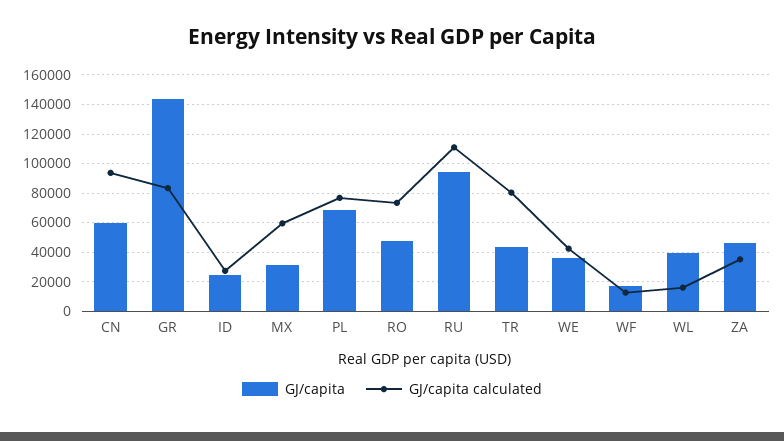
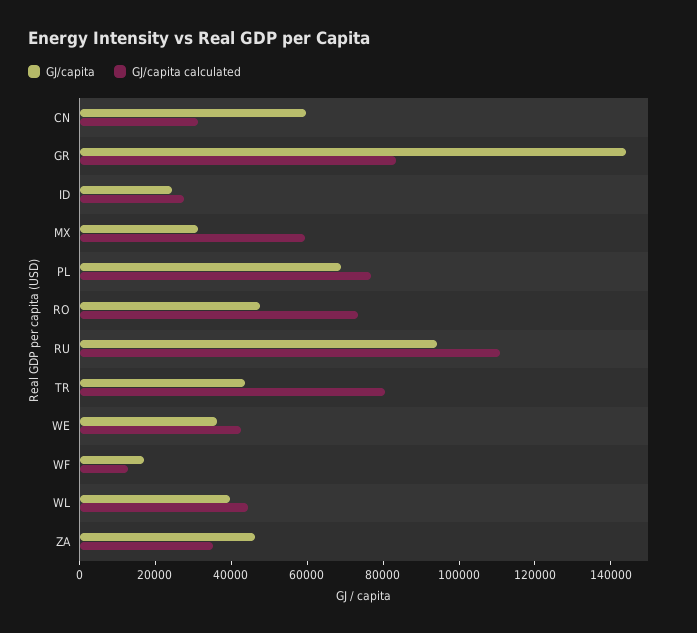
GJ/capita calculated, CN: 95000 -> 30000
GJ/capita calculated, WL: 15000 -> 45000

